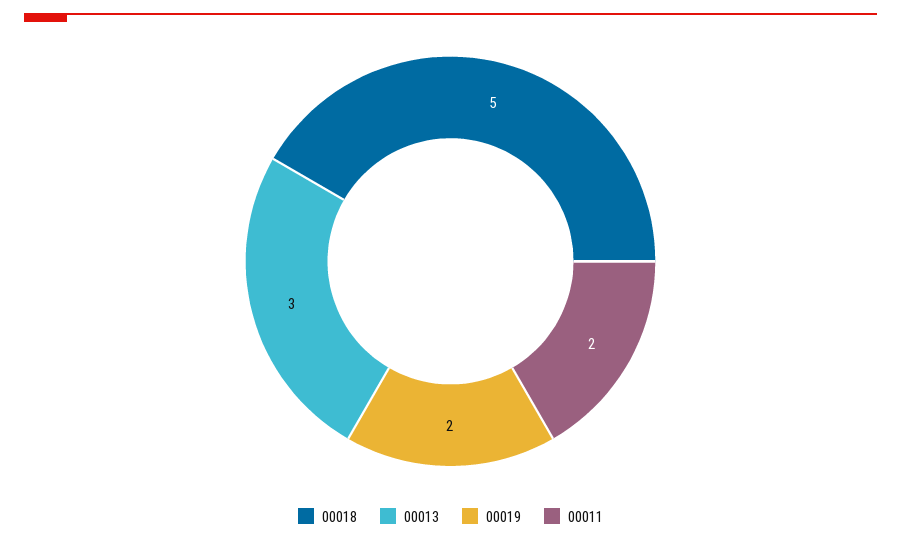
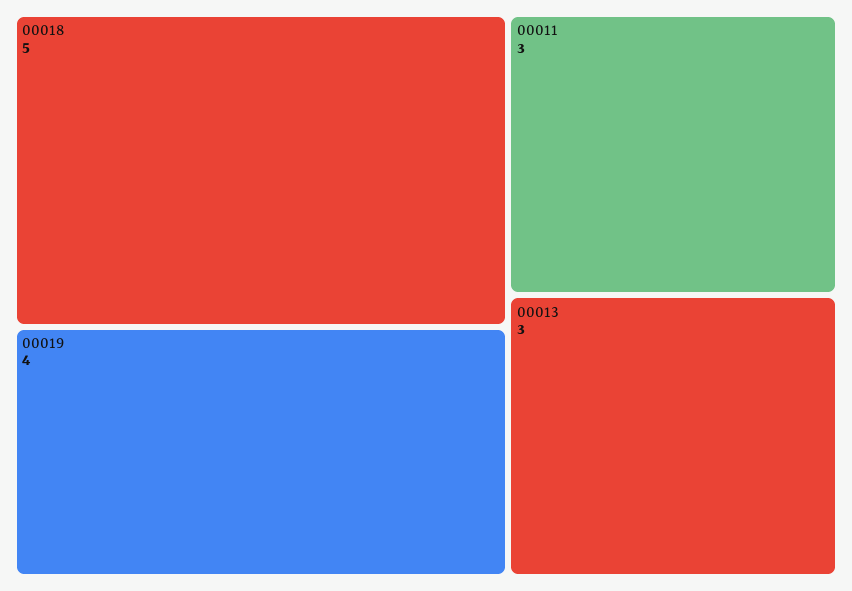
00019: 2 -> 4
00011: 2 -> 3

